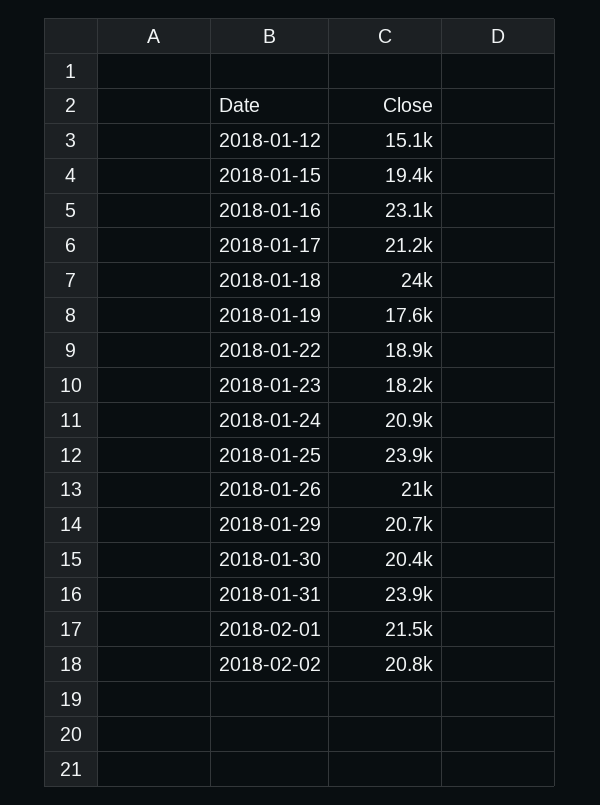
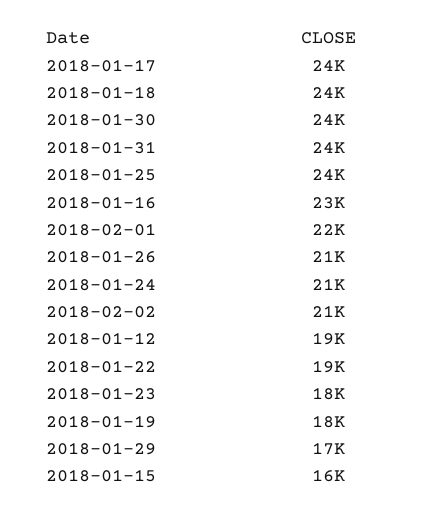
2018-01-12: 15100 -> 19000
2018-01-15: 19400 -> 16000
2018-01-17: 21200 -> 24000
2018-01-29: 20700 -> 17000
2018-01-30: 20400 -> 24000

